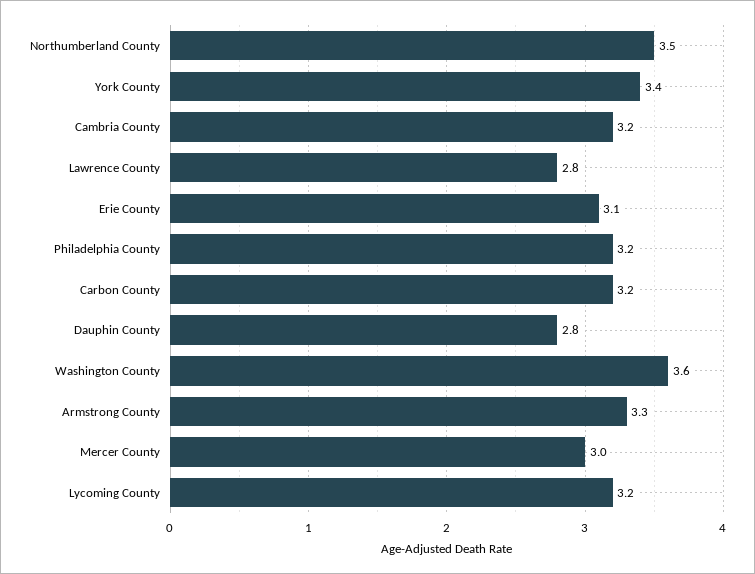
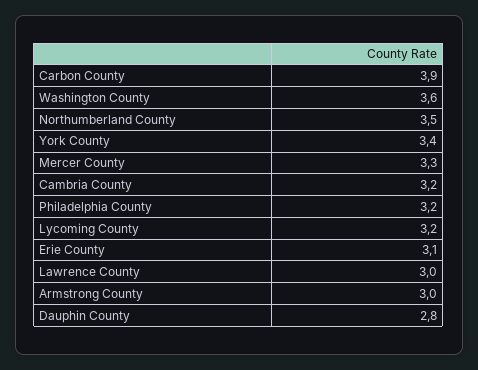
Lawrence County: 2.8 -> 3
Carbon County: 3.2 -> 3.9
Armstrong County: 3.3 -> 3
Mercer County: 3 -> 3.3

